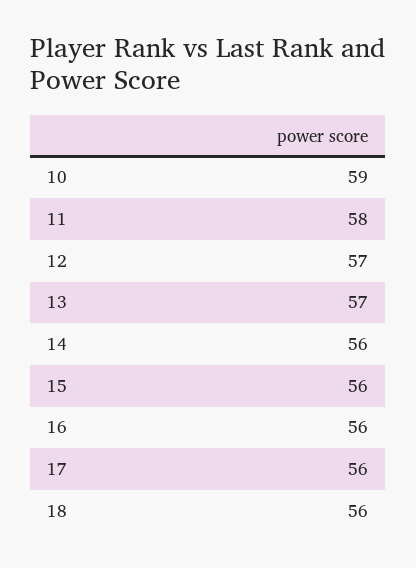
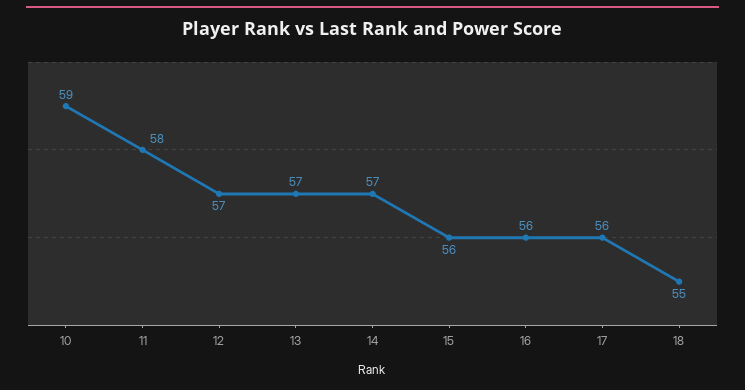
14: 56 -> 57
18: 56 -> 55

